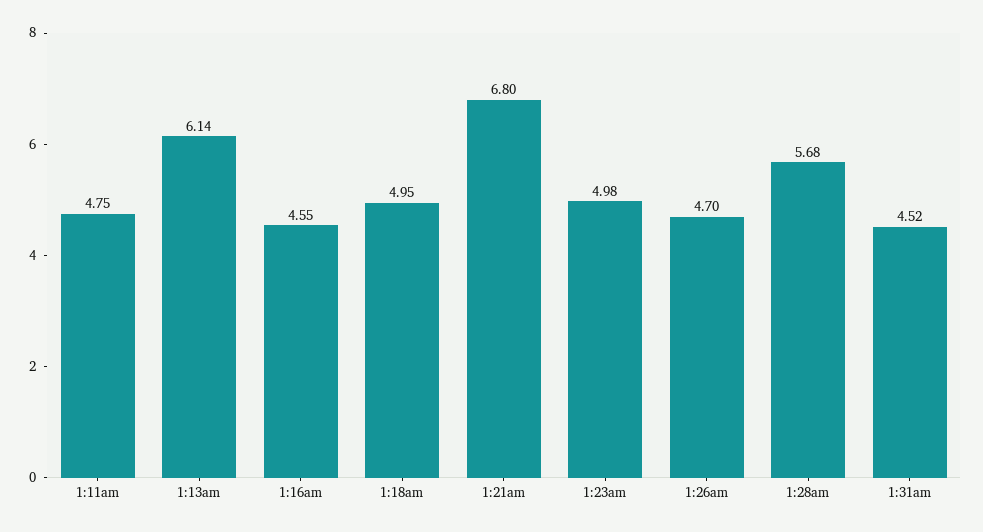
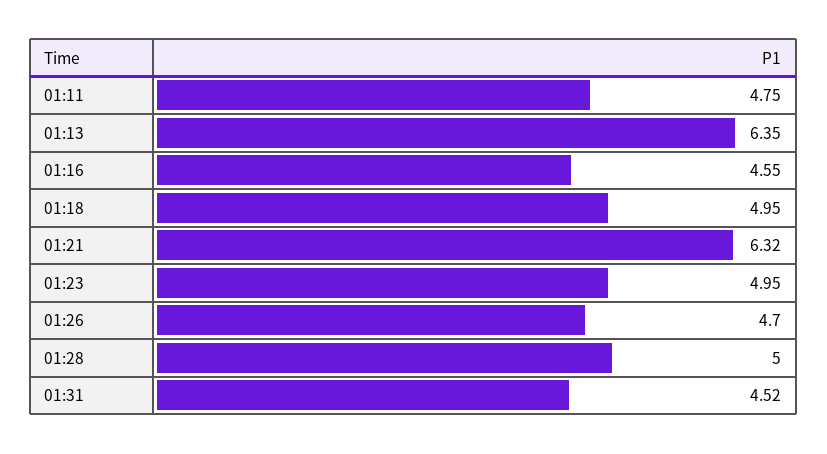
1:13am: 6.14 -> 6.35
1:21am: 6.8 -> 6.32
1:23am: 4.98 -> 4.95
1:28am: 5.68 -> 5

